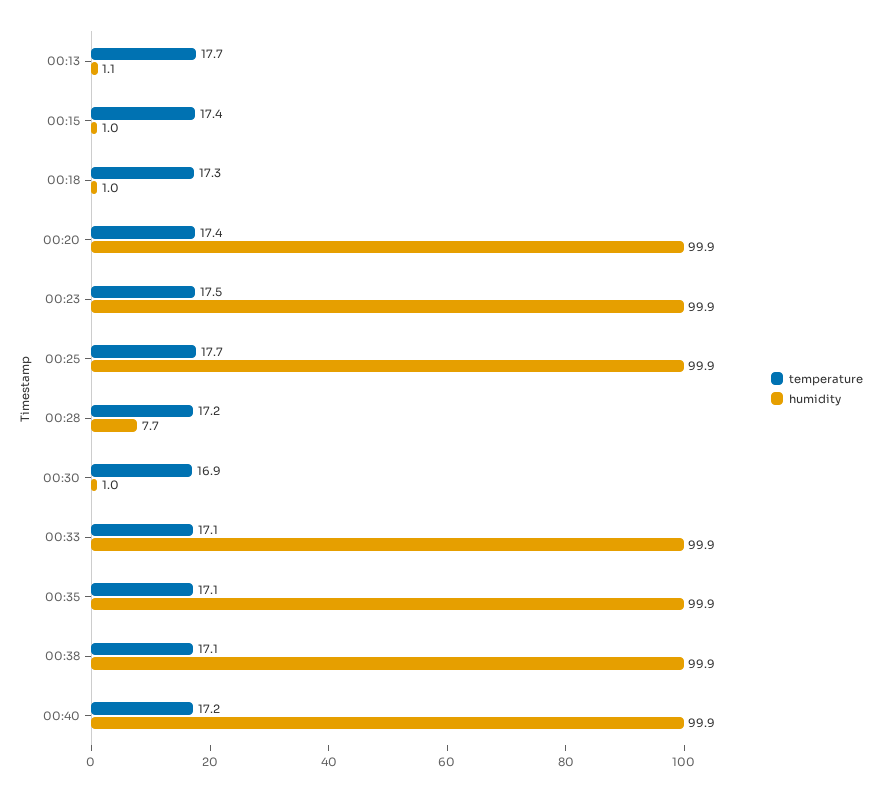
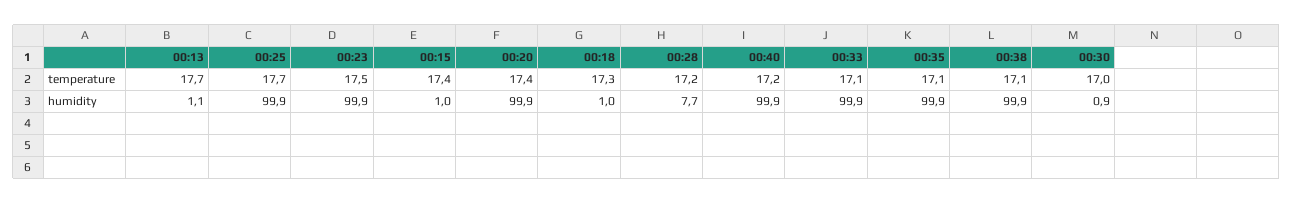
temperature, 00:30: 16.9 -> 17
humidity, 00:30: 1 -> 0.9

